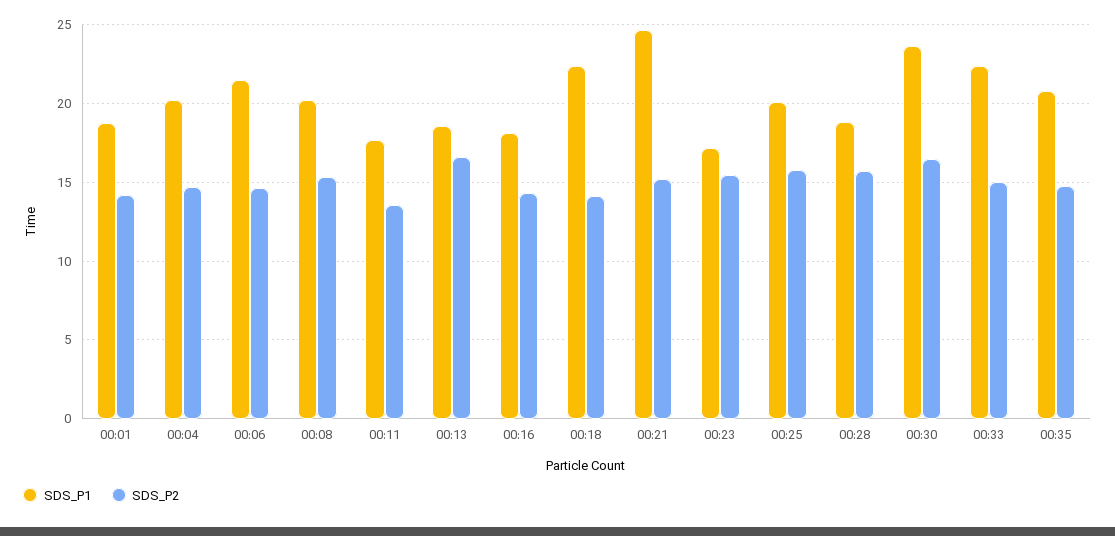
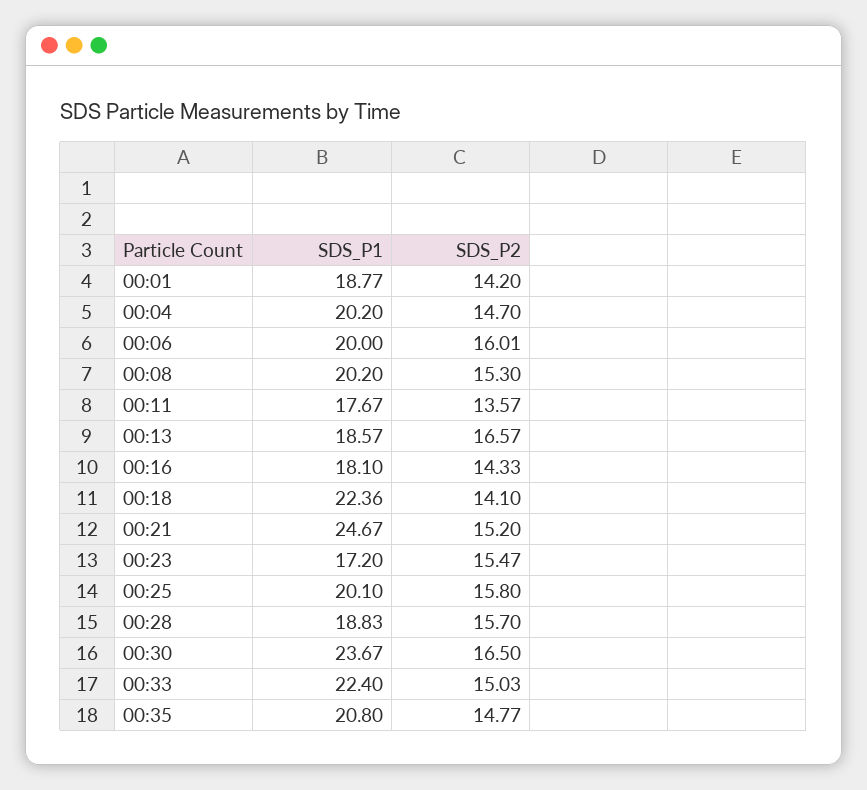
SDS_P1, 00:06: 21.5 -> 20
SDS_P2, 00:06: 14.5 -> 16.01

